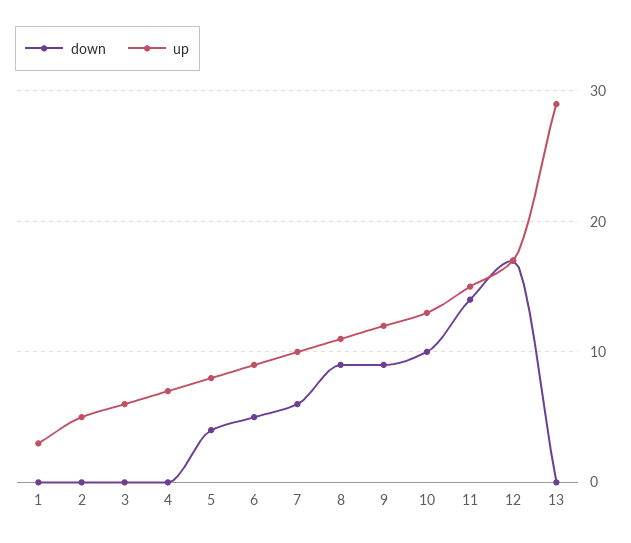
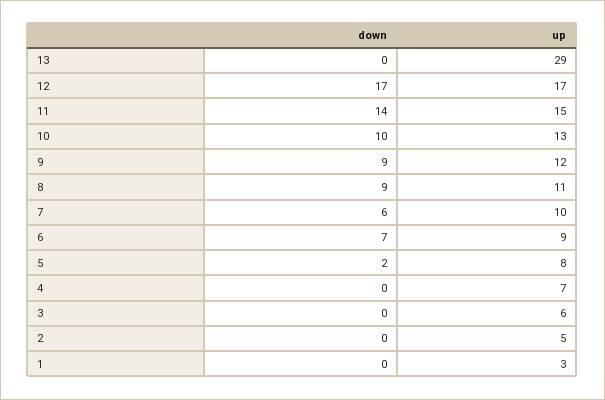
down, 5: 4 -> 2
down, 6: 5 -> 7

